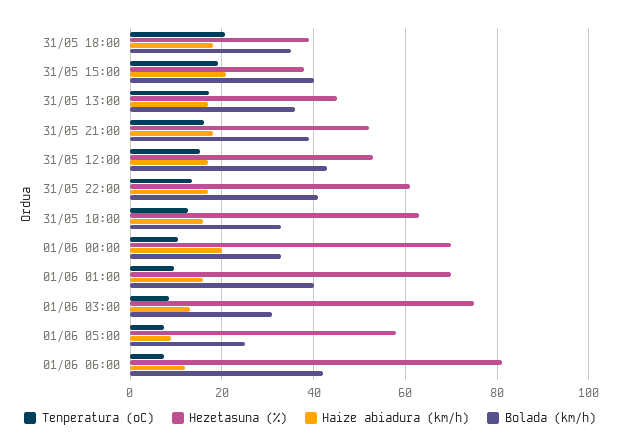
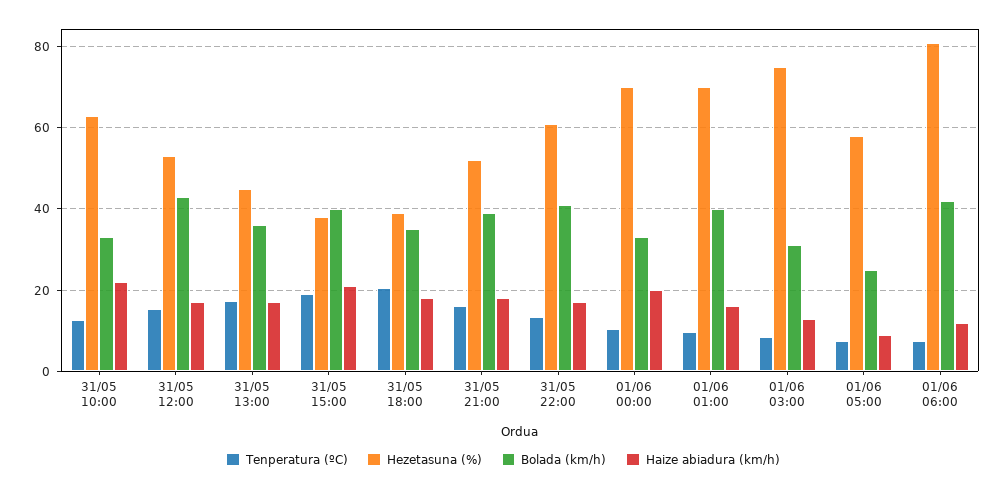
Haize abiadura (km/h), 31/05 10:00: 16 -> 22

